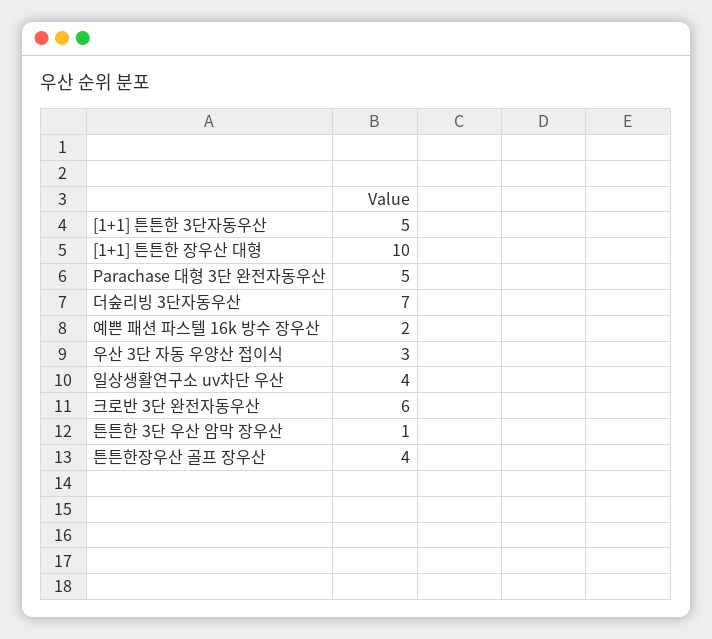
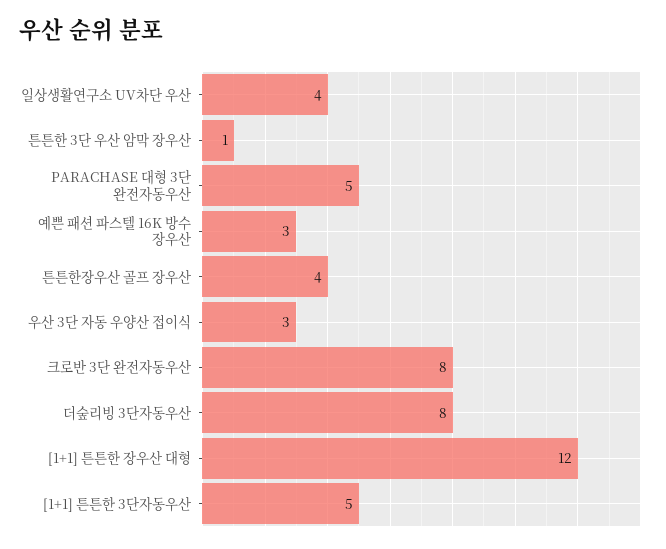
[1+1] 튼튼한 장우산 대형: 10 -> 12
더숲리빙 3단자동우산: 7 -> 8
예쁜 패션 파스텔 16k 방수 장우산: 2 -> 3
크로반 3단 완전자동우산: 6 -> 8

